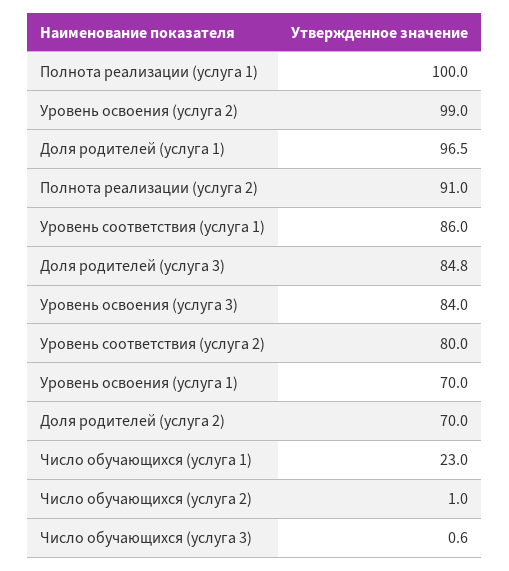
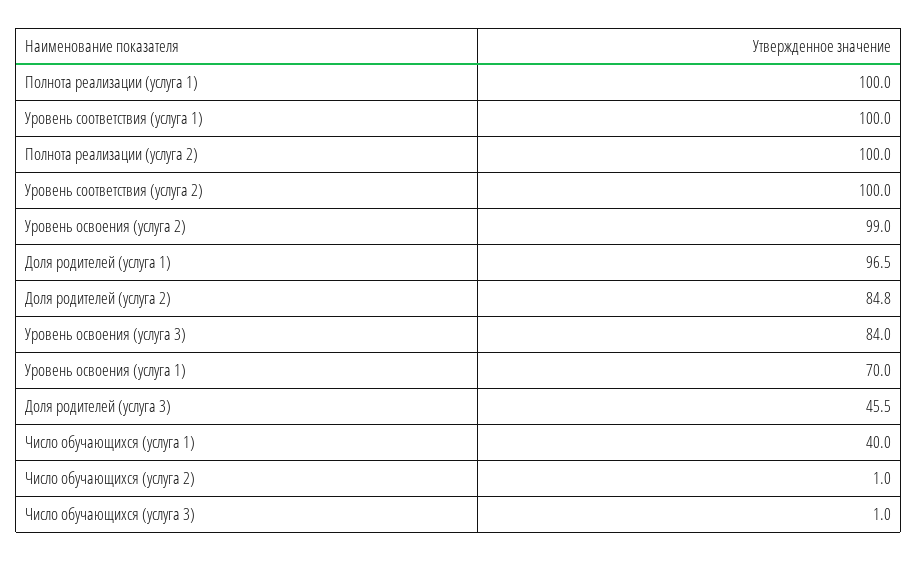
Полнота реализации (услуга 2): 91 -> 100
Уровень соответствия (услуга 1): 86 -> 100
Доля родителей (услуга 3): 84.8 -> 45.5
Уровень соответствия (услуга 2): 80 -> 100
Доля родителей (услуга 2): 70 -> 84.8
Число обучающихся (услуга 1): 23 -> 40
Число обучающихся (услуга 3): 0.6 -> 1

